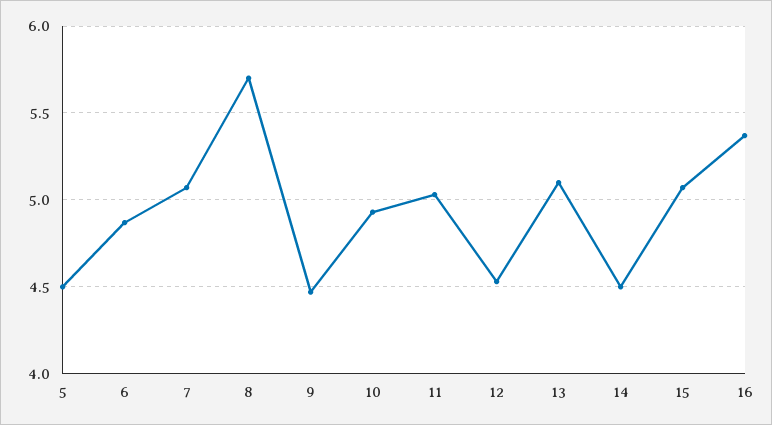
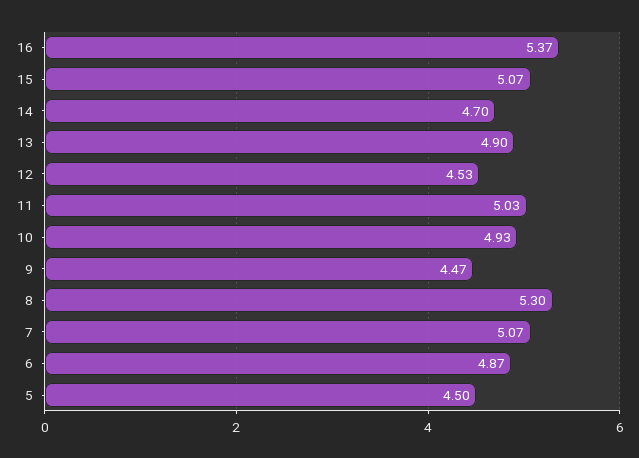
8: 5.7 -> 5.3
13: 5.1 -> 4.9
14: 4.5 -> 4.7

